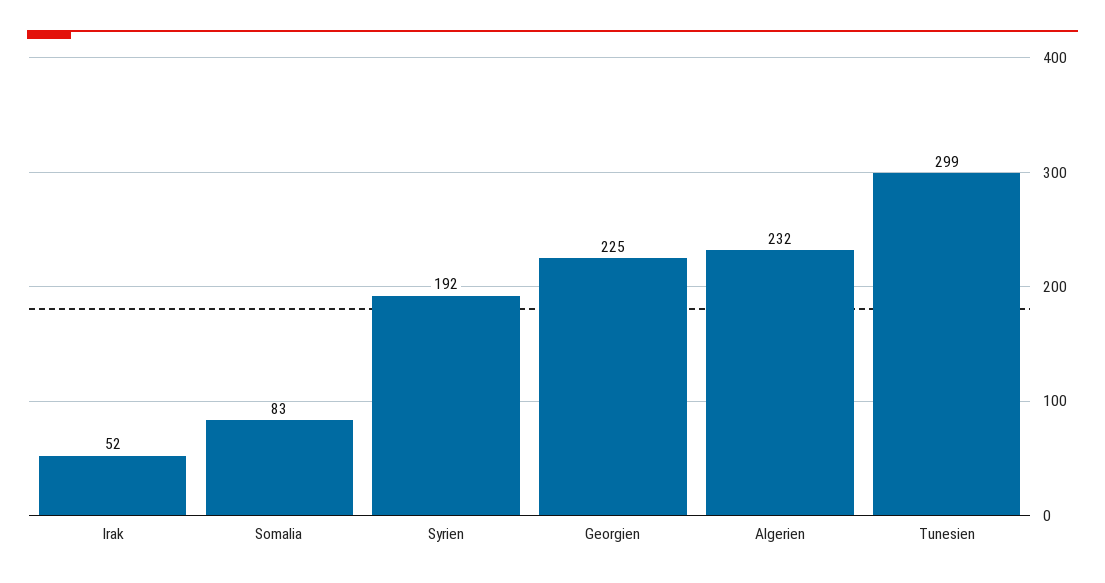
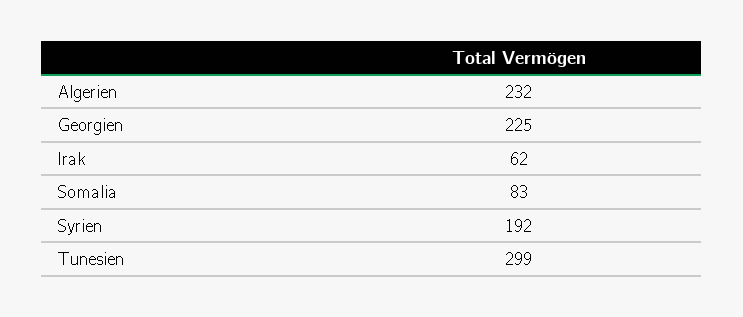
Irak: 52 -> 62

